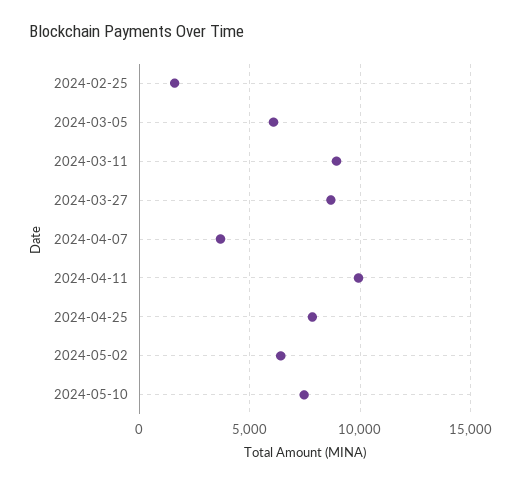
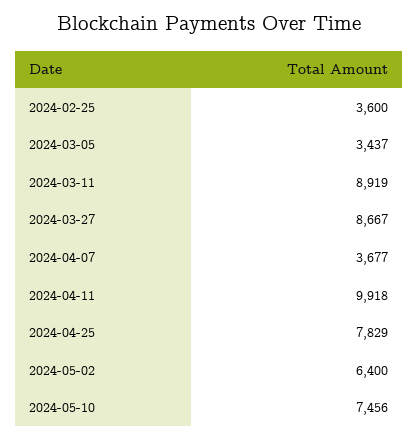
2024-02-25: 1500 -> 3600
2024-03-05: 6000 -> 3437

